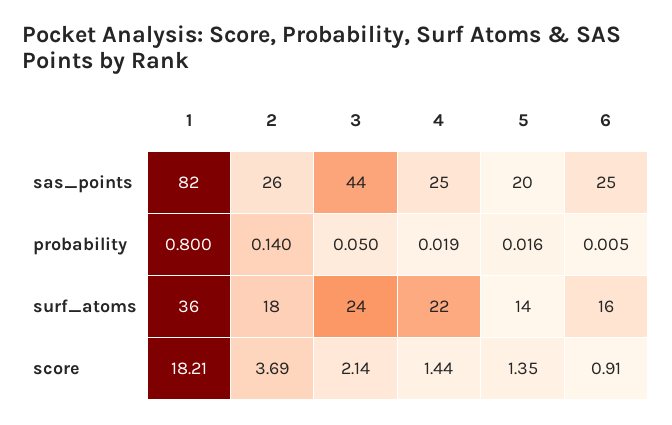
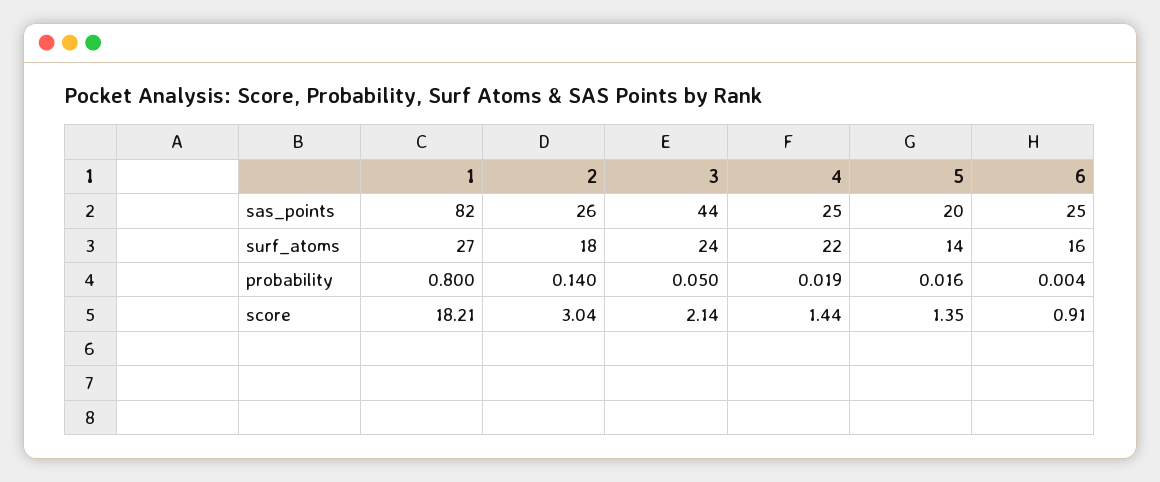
6, probability: 0.005 -> 0.004
1, surf_atoms: 36 -> 27
2, score: 3.69 -> 3.04

